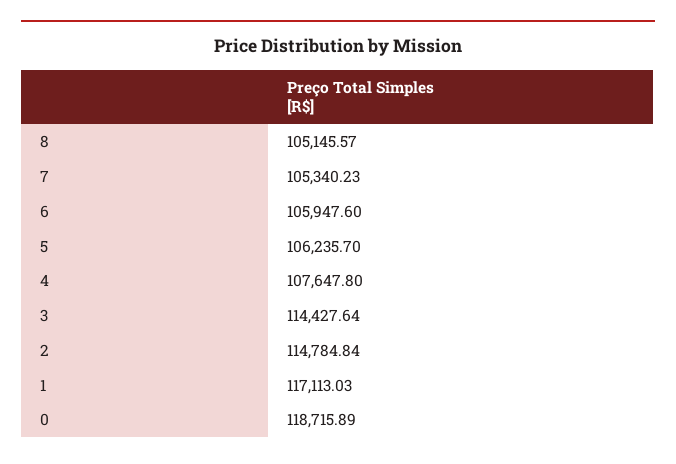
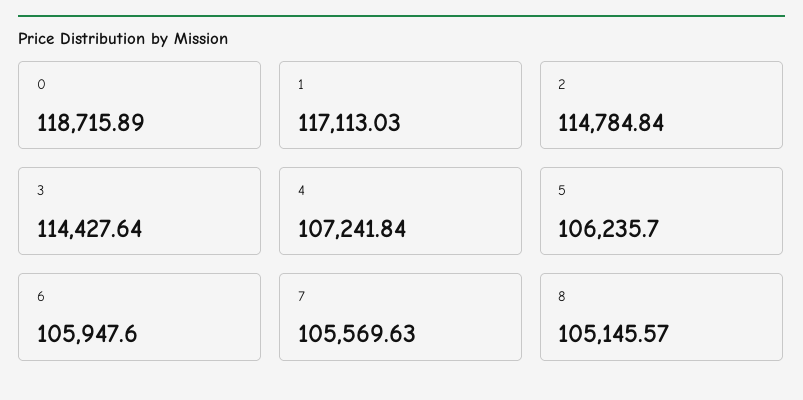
7: 105340.23 -> 105569.63
4: 107647.8 -> 107241.84

